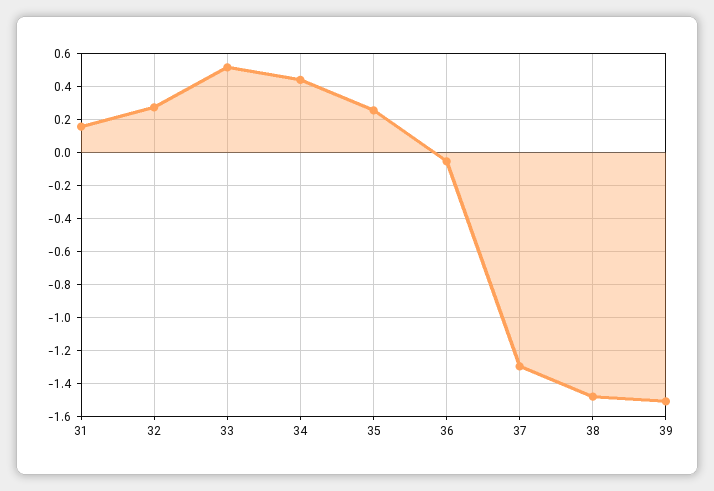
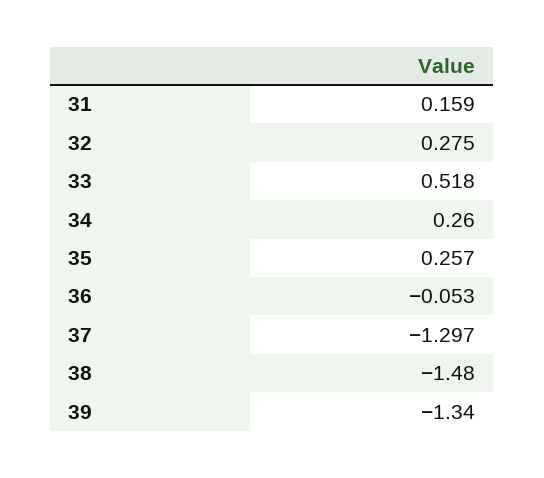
34: 0.45 -> 0.26
39: -1.5 -> -1.34

